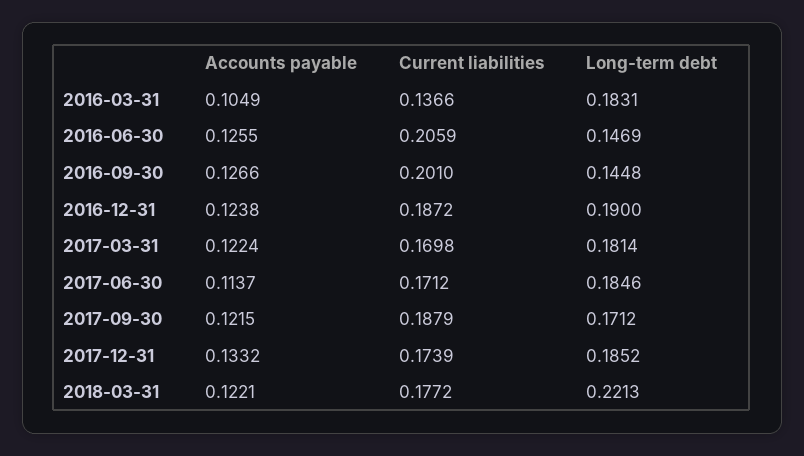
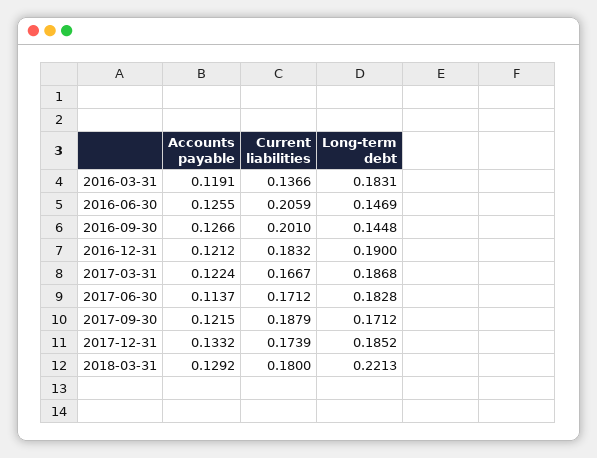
Accounts payable, 2016-03-31: 0.1049 -> 0.1191
Accounts payable, 2016-12-31: 0.1238 -> 0.1212
Current liabilities, 2016-12-31: 0.1872 -> 0.1832
Current liabilities, 2017-03-31: 0.1698 -> 0.1667
Long-term debt, 2017-03-31: 0.1814 -> 0.1868
Long-term debt, 2017-06-30: 0.1846 -> 0.1828
Accounts payable, 2018-03-31: 0.1221 -> 0.1292
Current liabilities, 2018-03-31: 0.1772 -> 0.18

